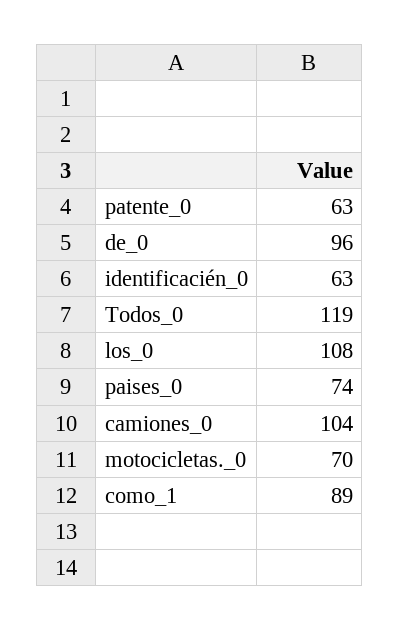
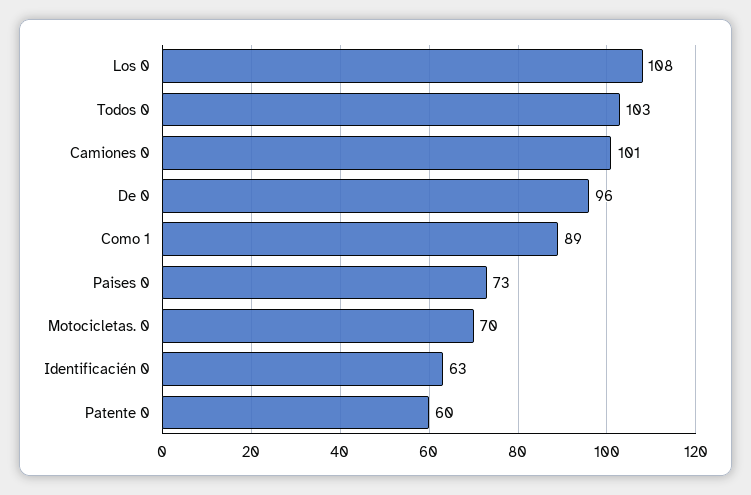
patente_0: 63 -> 60
Todos_0: 119 -> 103
paises_0: 74 -> 73
camiones_0: 104 -> 101

